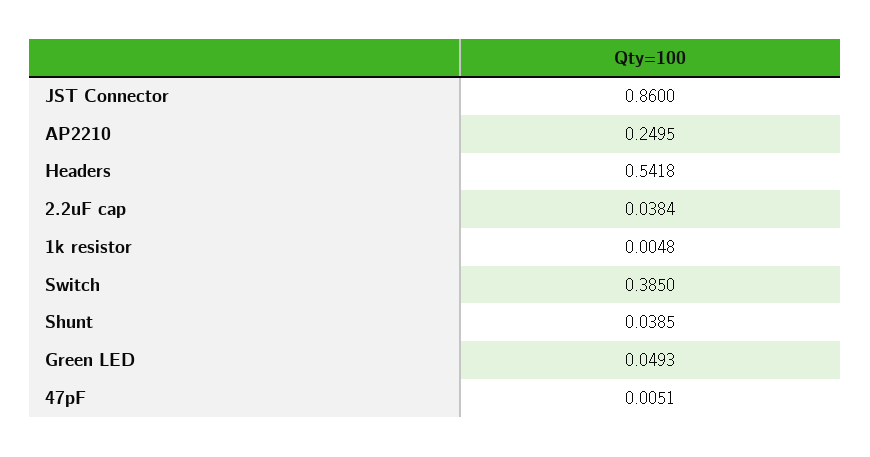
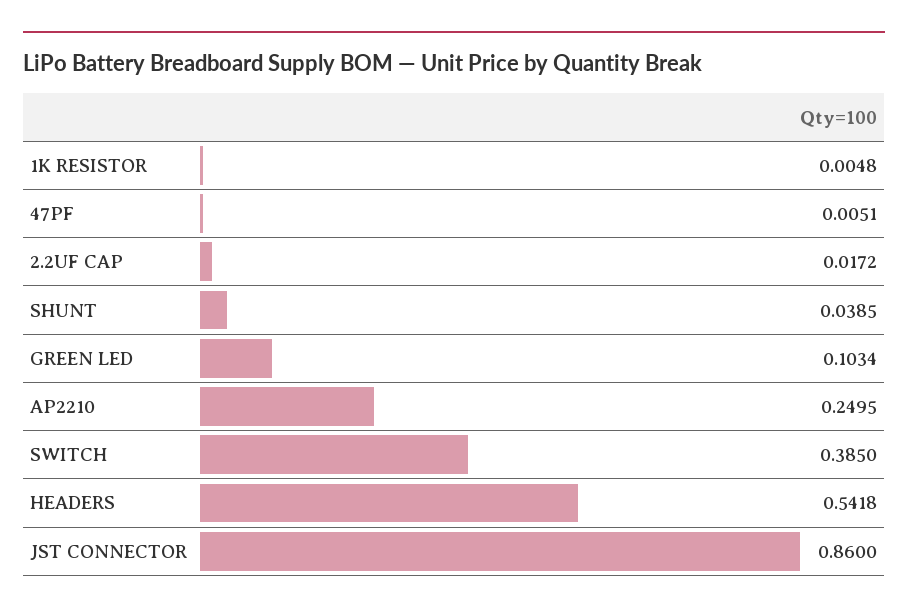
2.2uF cap: 0.0384 -> 0.0172
Green LED: 0.0493 -> 0.1034

